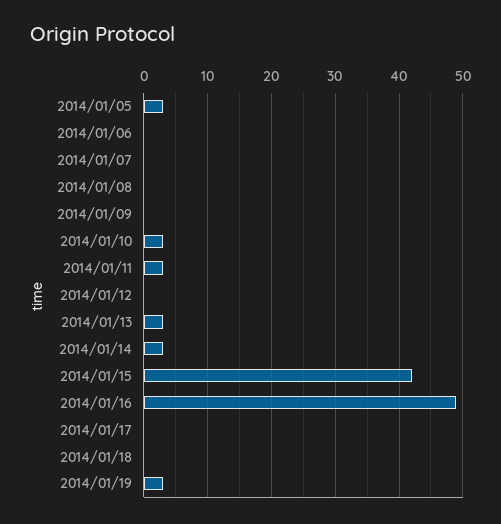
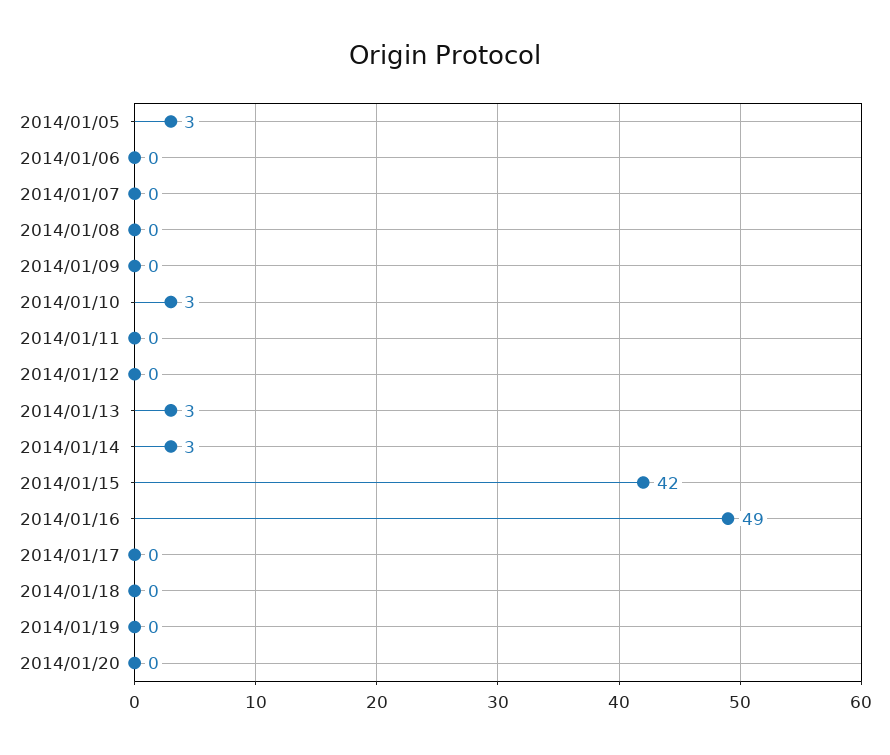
2014/01/11: 3 -> 0
2014/01/19: 3 -> 0
2014/01/20: none -> 0

